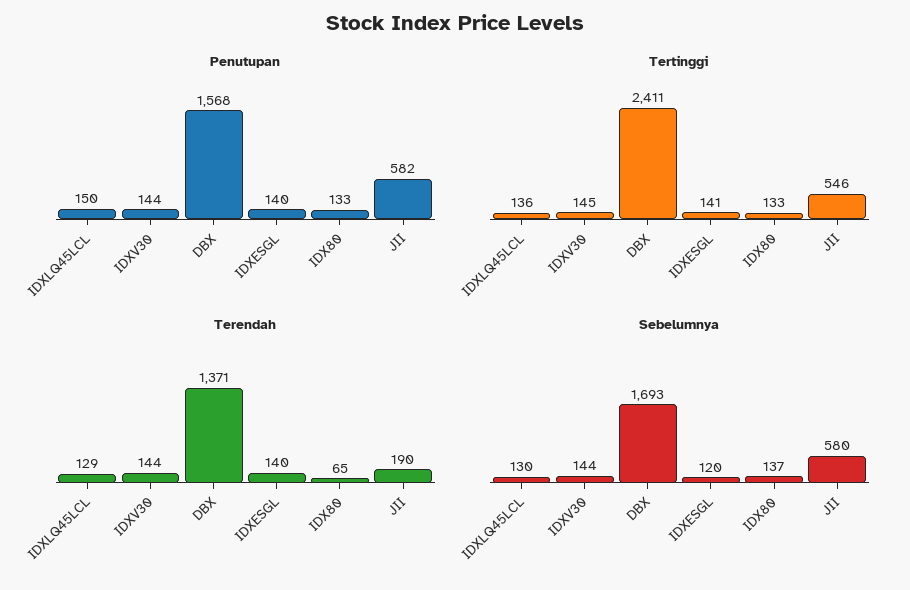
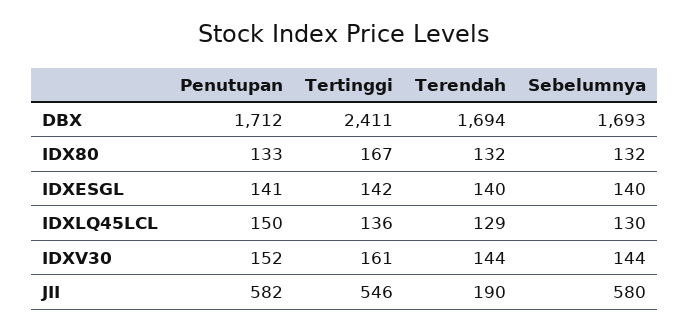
Penutupan, IDXV30: 144 -> 152
Penutupan, DBX: 1568 -> 1712
Penutupan, IDXESGL: 140 -> 141
Tertinggi, IDXV30: 145 -> 161
Tertinggi, IDXESGL: 141 -> 142
Tertinggi, IDX80: 133 -> 167
Terendah, DBX: 1371 -> 1694
Terendah, IDX80: 65 -> 132
Sebelumnya, IDXESGL: 120 -> 140
Sebelumnya, IDX80: 137 -> 132

